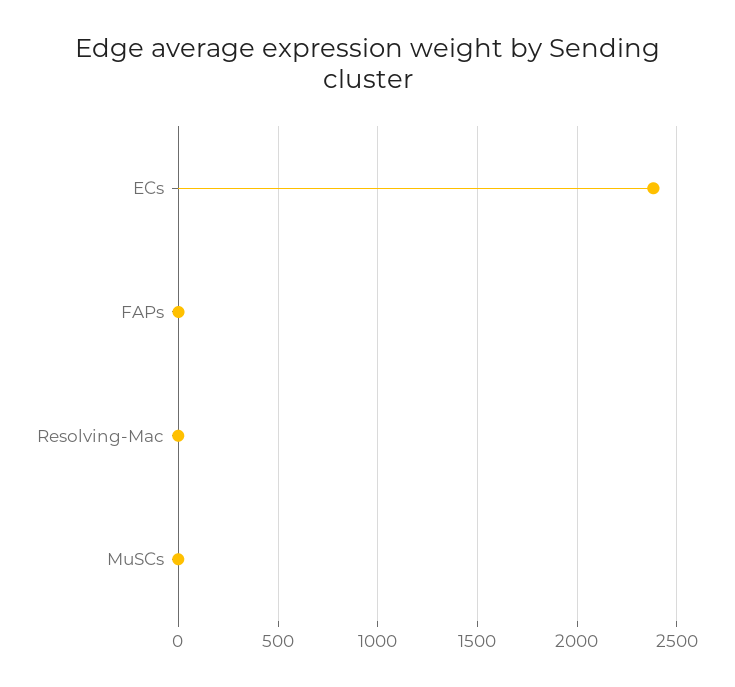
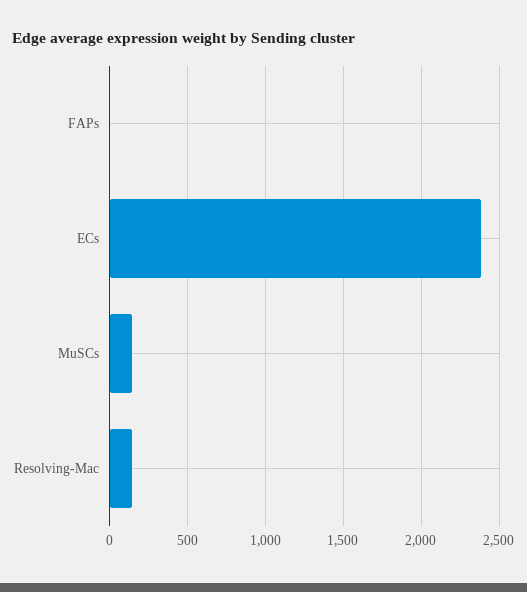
Resolving-Mac: 0 -> 150
MuSCs: 0 -> 150

